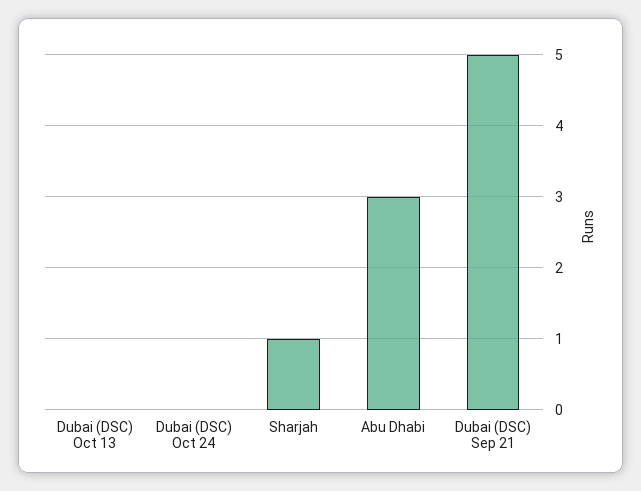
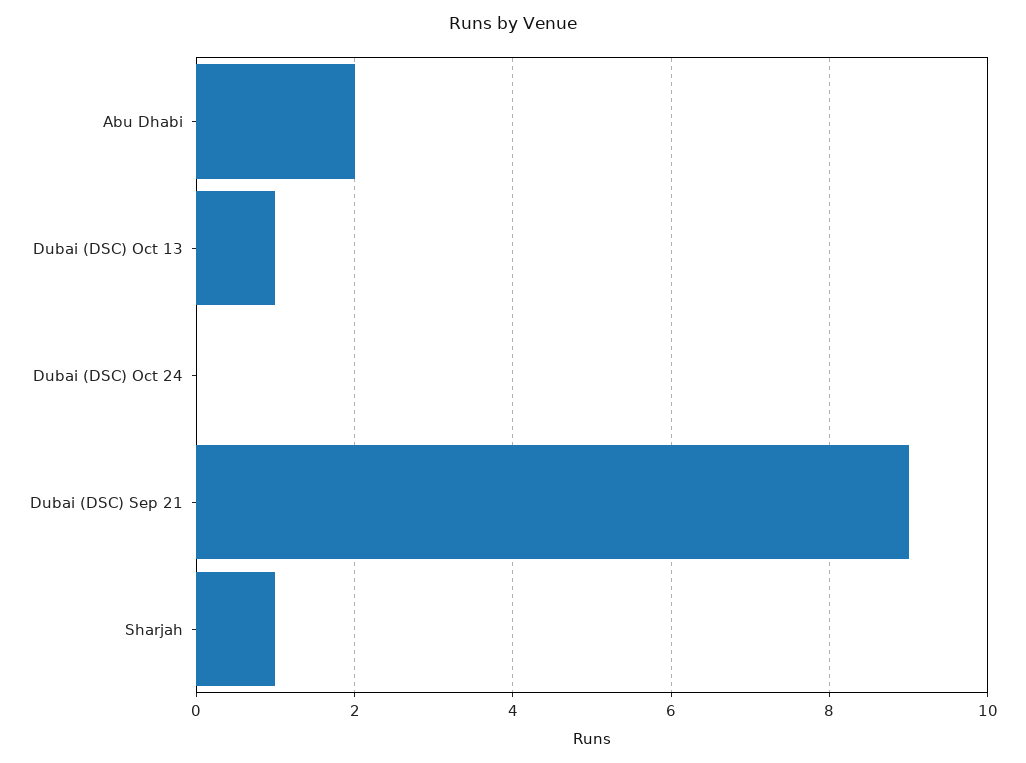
Dubai (DSC) Oct 13: 0 -> 1
Abu Dhabi: 3 -> 2
Dubai (DSC) Sep 21: 5 -> 9

